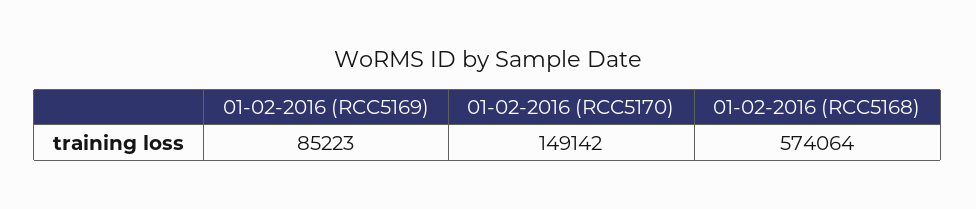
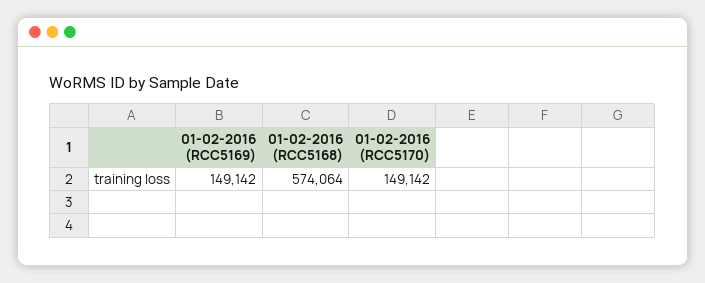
01-02-2016 (RCC5169): 85223 -> 149142

